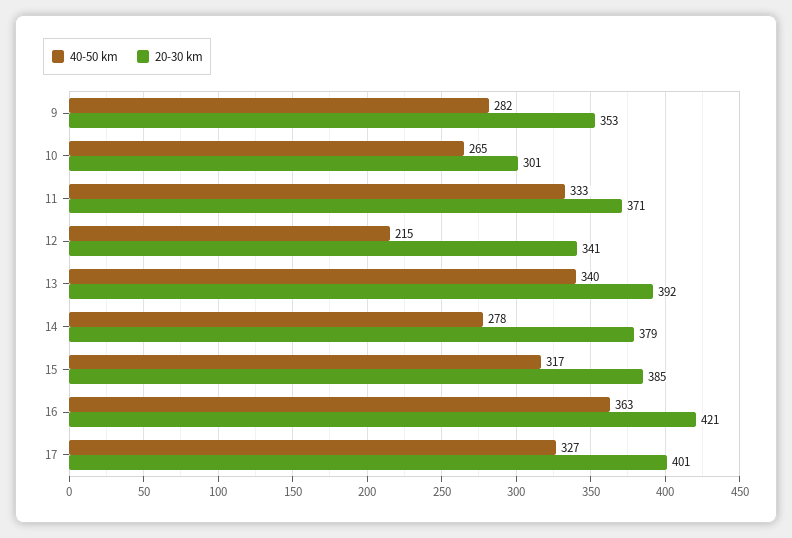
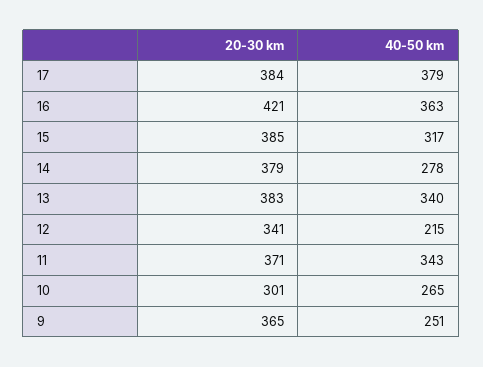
40-50 km, 9: 282 -> 251
20-30 km, 9: 353 -> 365
40-50 km, 11: 333 -> 343
20-30 km, 13: 392 -> 383
40-50 km, 17: 327 -> 379
20-30 km, 17: 401 -> 384

